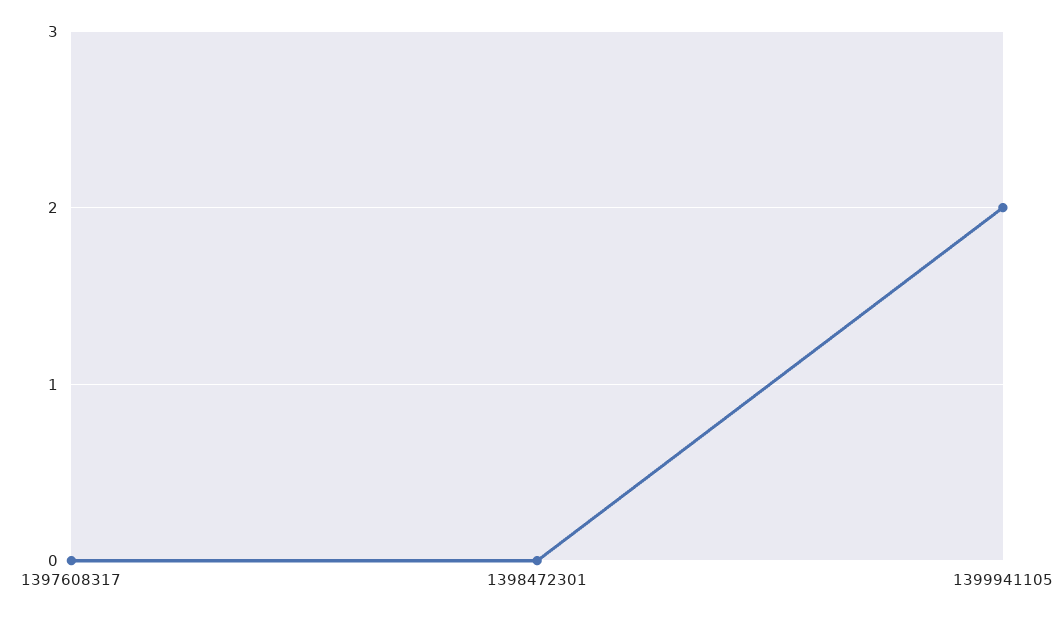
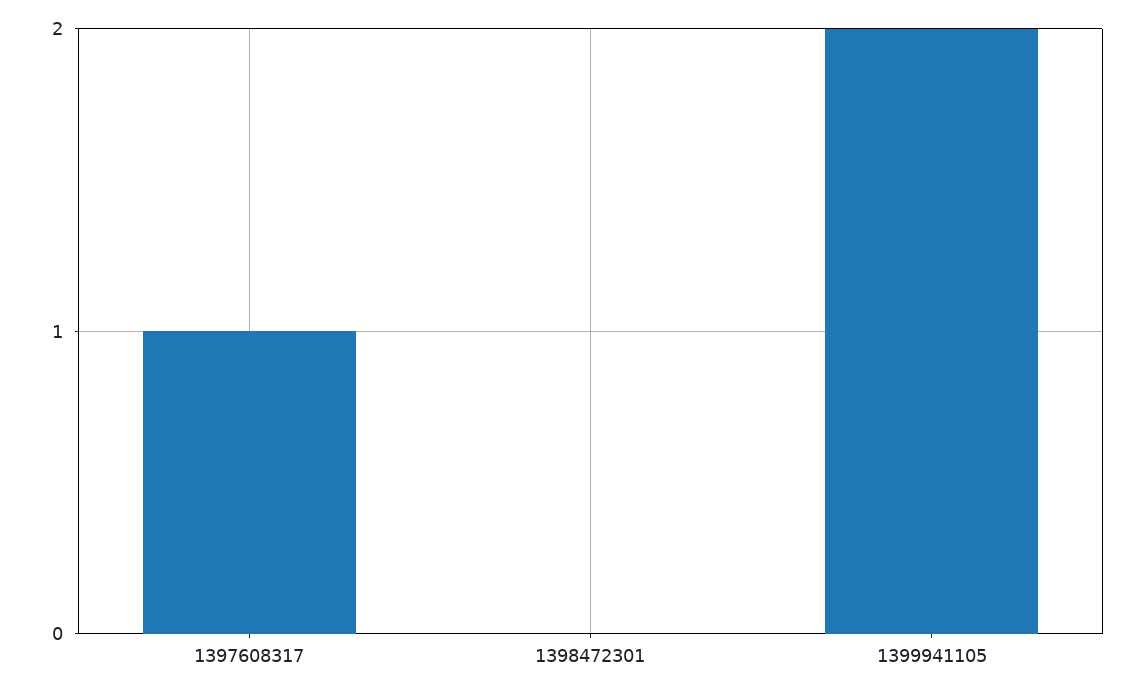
1397608317: 0 -> 1

